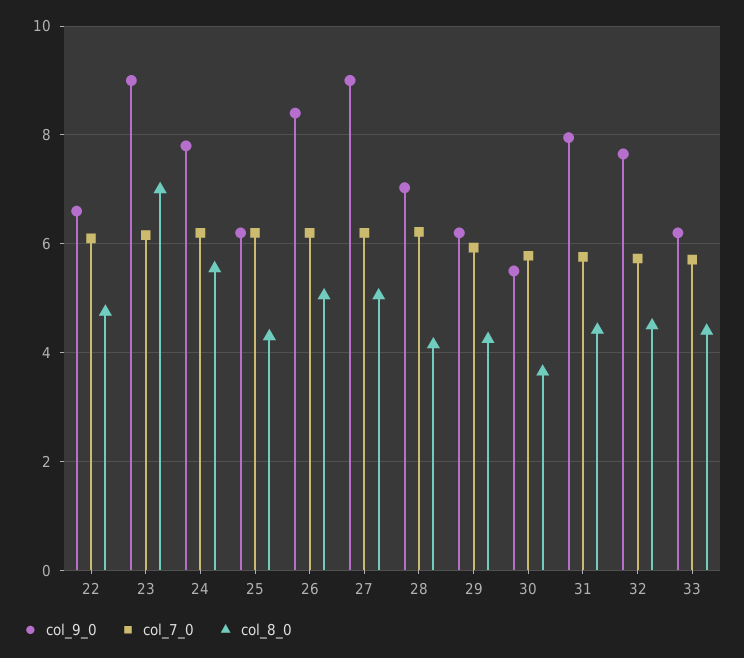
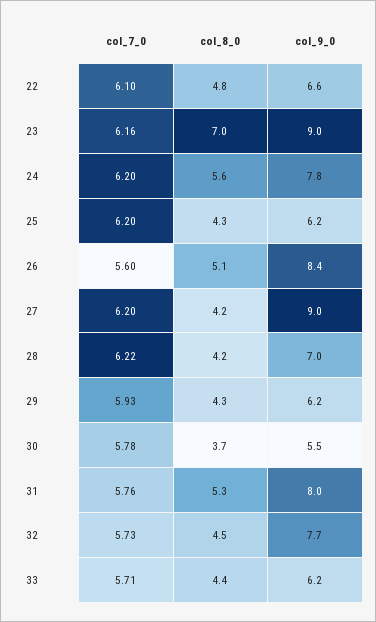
col_7_0, 26: 6.2 -> 5.6
col_8_0, 27: 5 -> 4.2
col_8_0, 31: 4.4 -> 5.3

